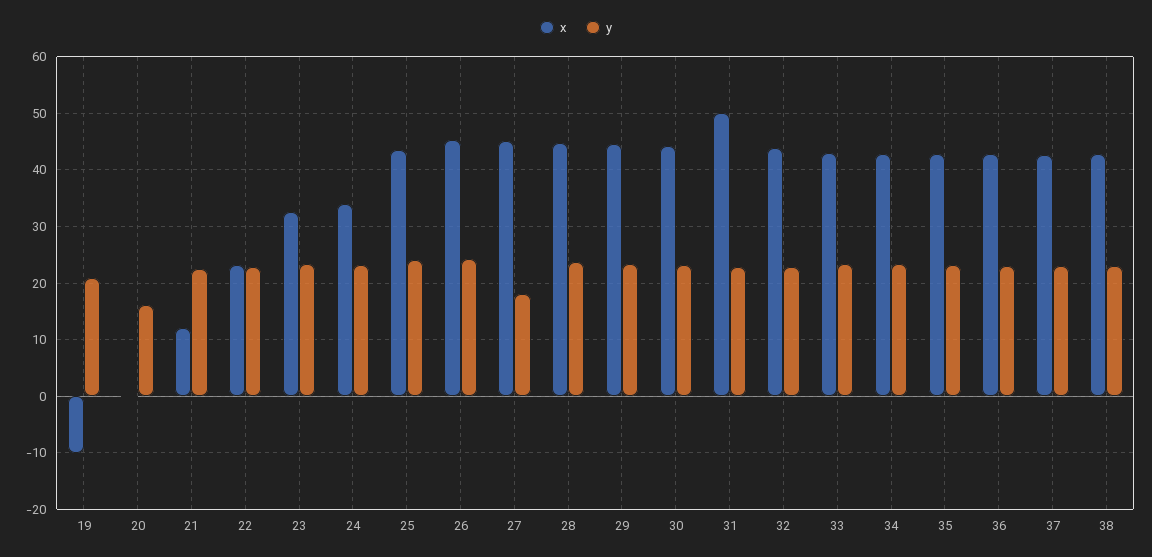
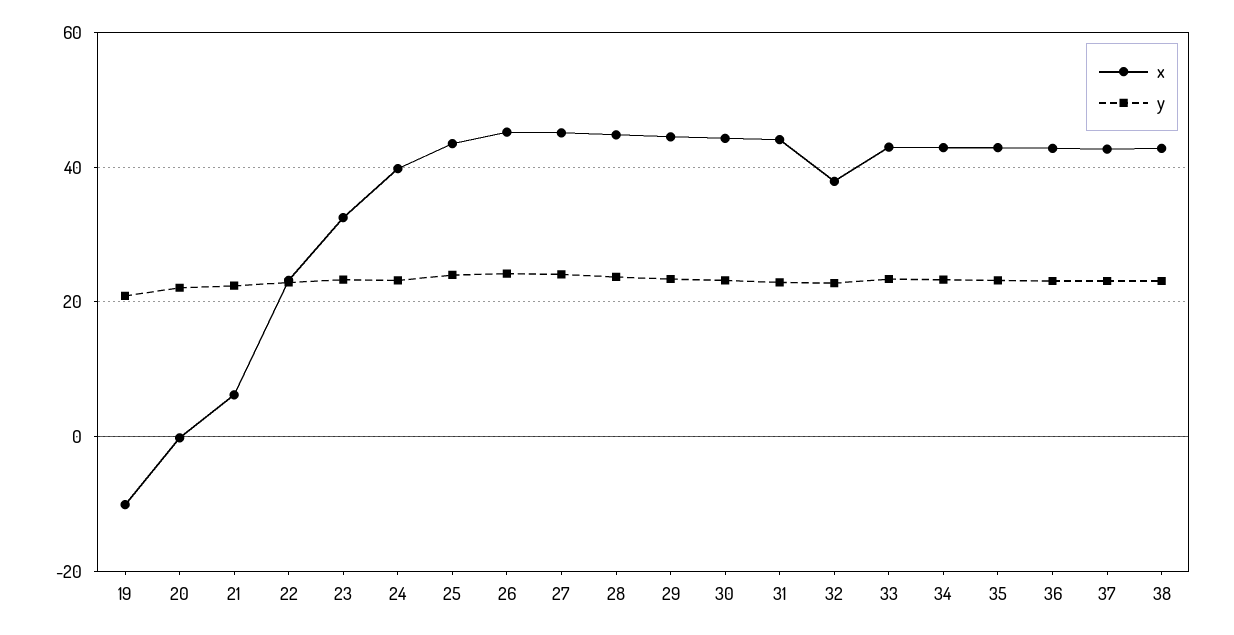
y, 20: 16 -> 22
x, 21: 12 -> 6
x, 24: 34 -> 40
y, 27: 18 -> 24
x, 31: 50 -> 44
x, 32: 44 -> 38

